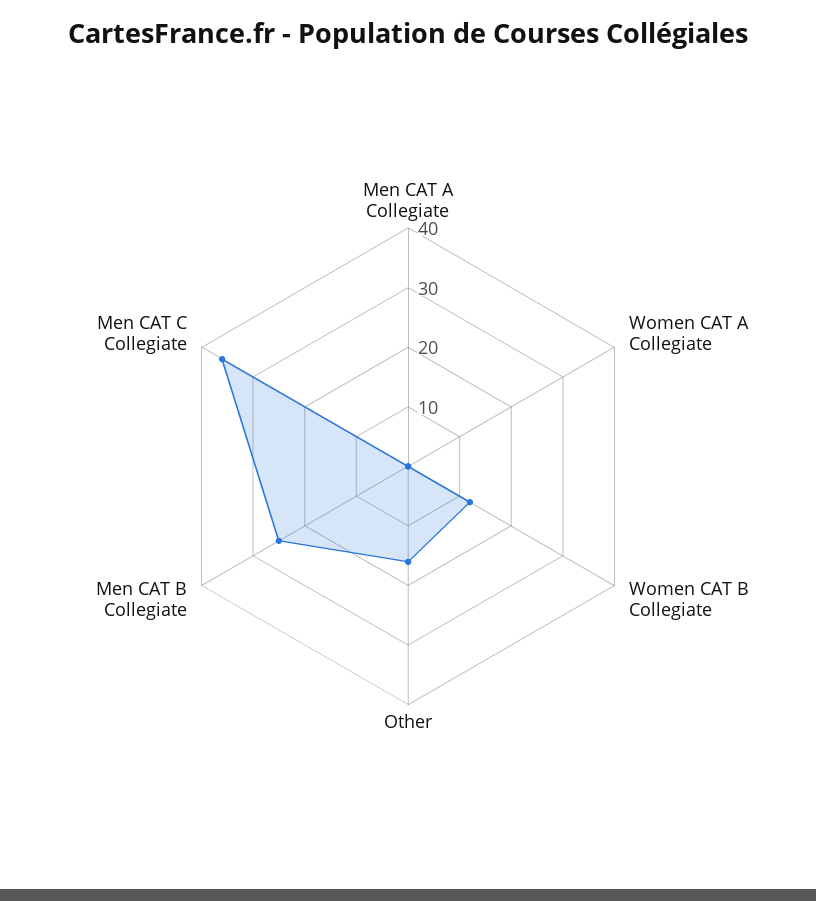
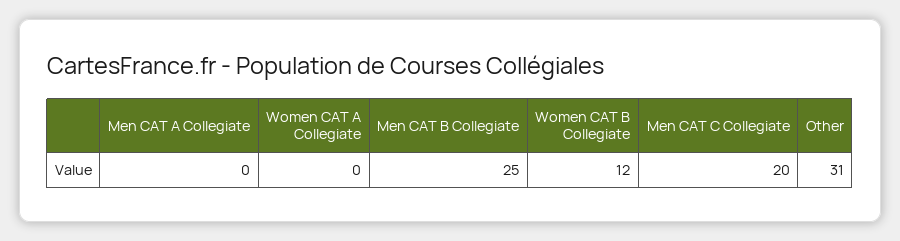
Other: 15 -> 31
Men CAT C Collegiate: 35 -> 20

